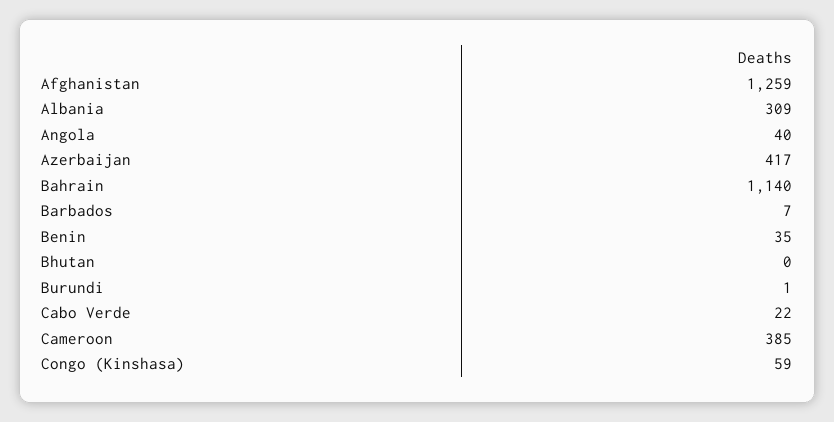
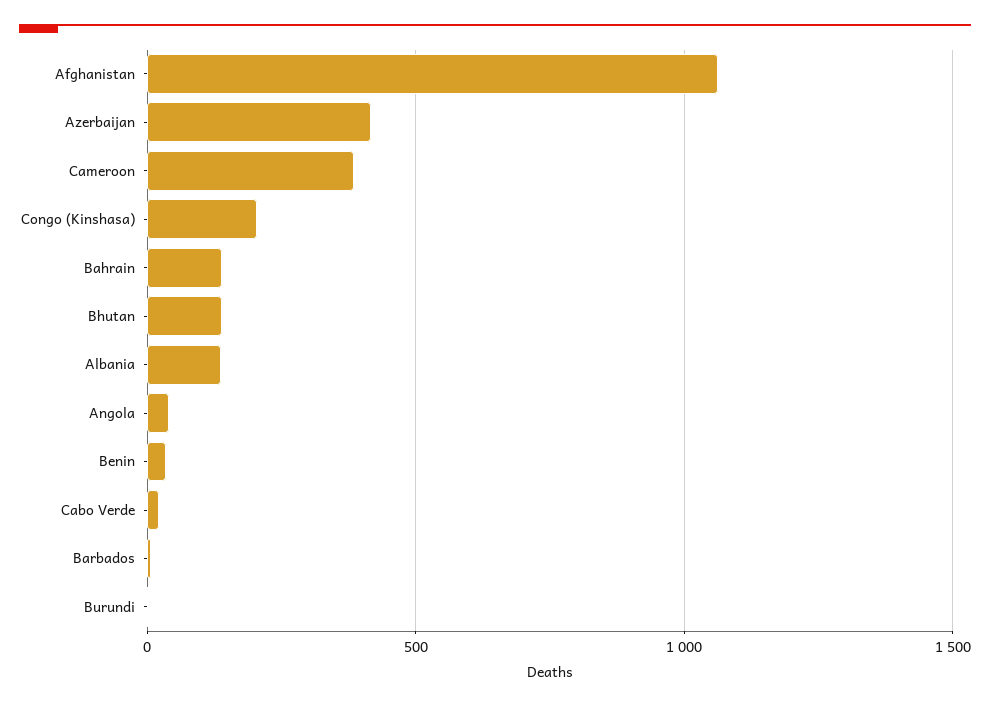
Afghanistan: 1259 -> 1050
Albania: 309 -> 150
Bahrain: 1140 -> 150
Bhutan: 0 -> 150
Congo (Kinshasa): 59 -> 200

